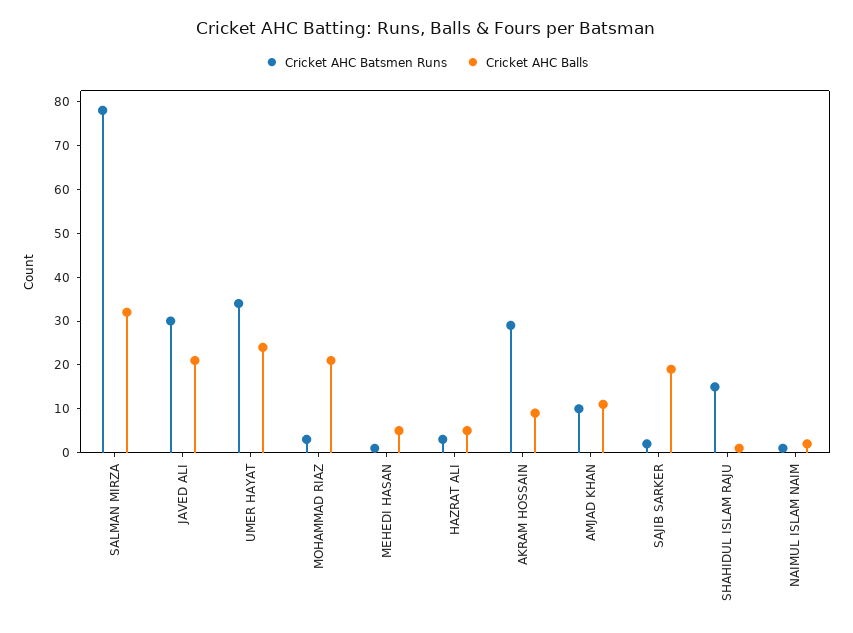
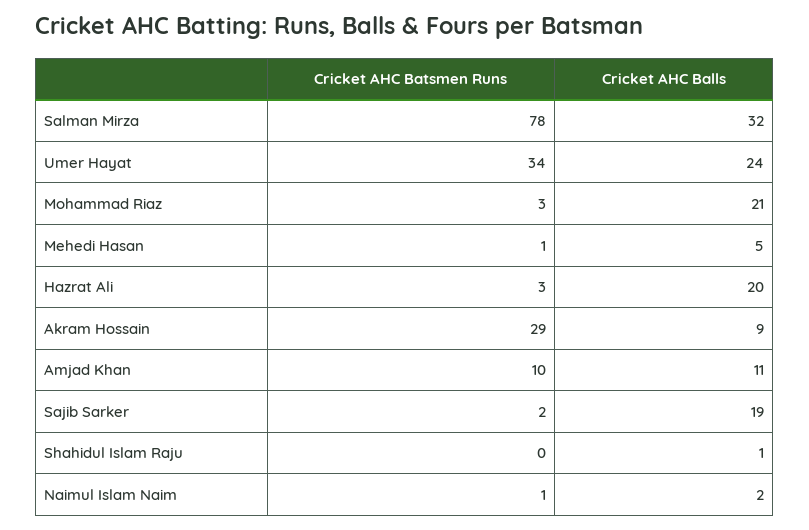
Cricket AHC Batsmen Runs, JAVED ALI: 30 -> none
Cricket AHC Balls, JAVED ALI: 20 -> none
Cricket AHC Balls, HAZRAT ALI: 5 -> 20
Cricket AHC Batsmen Runs, SHAHIDUL ISLAM RAJU: 15 -> 0

